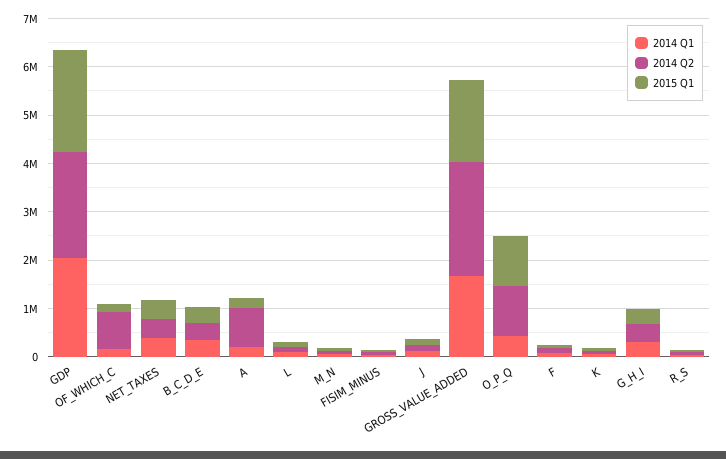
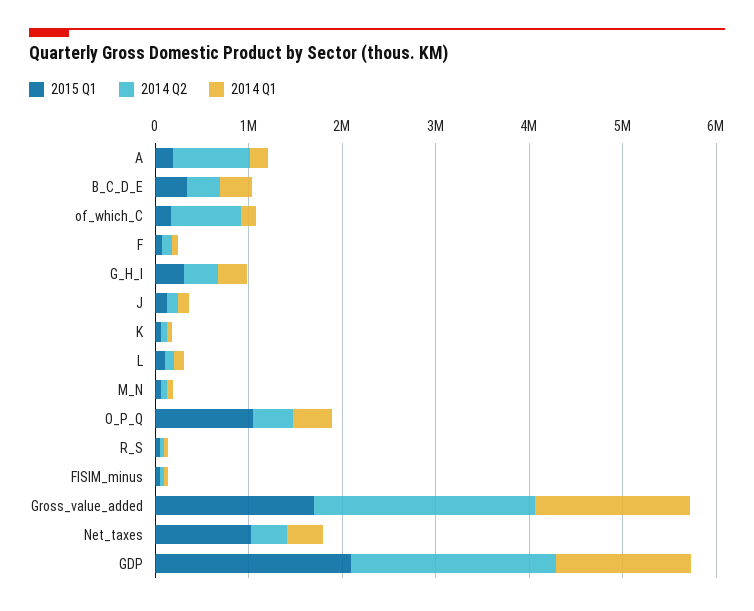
2014 Q1, GDP: 2000000 -> 1400000
2015 Q1, NET_TAXES: 400000 -> 1000000
2014 Q2, O_P_Q: 1000000 -> 400000

